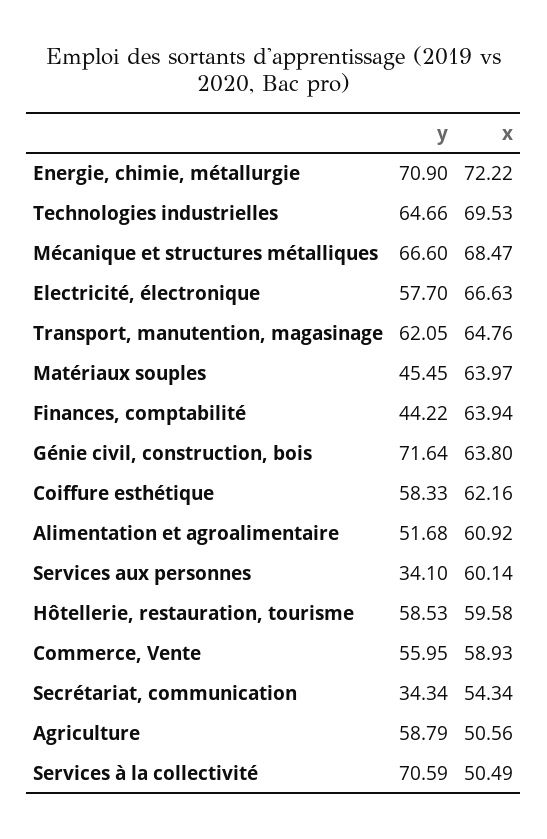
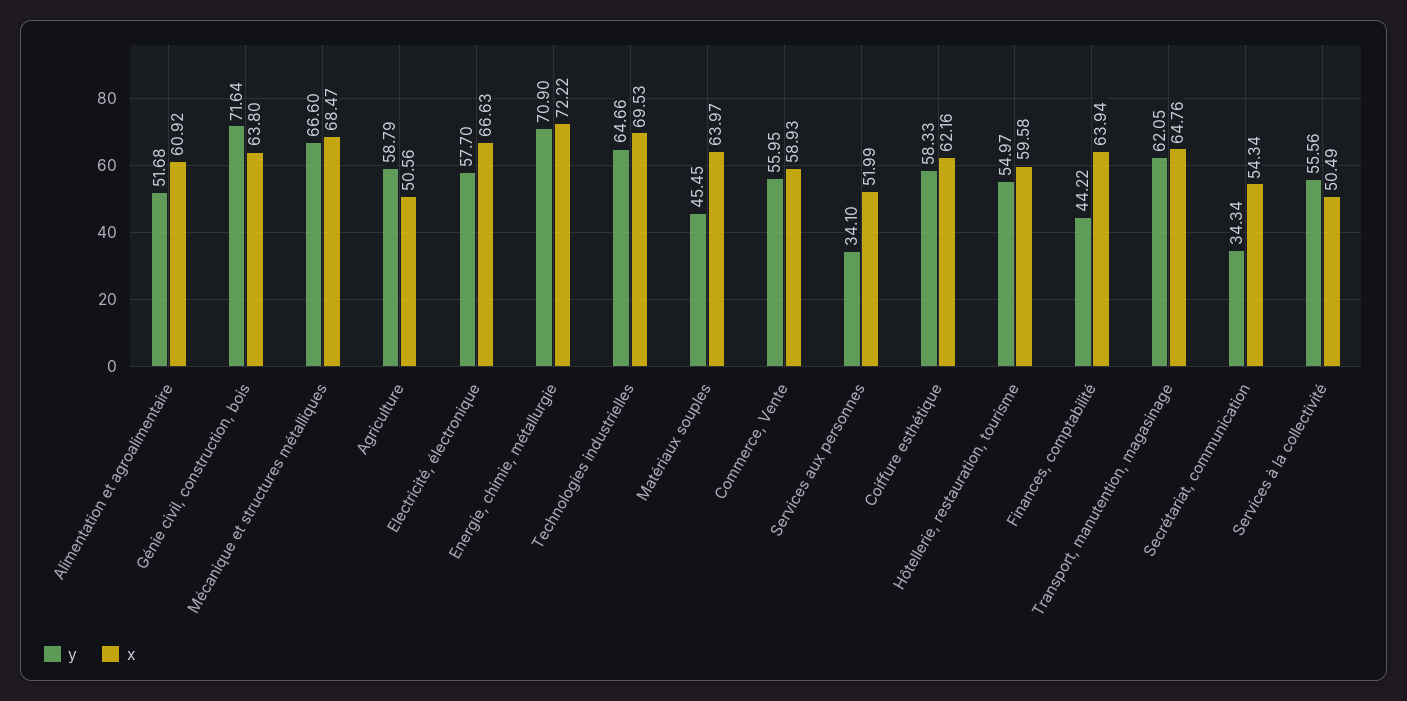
x, Services aux personnes: 60.14 -> 51.99
y, Hôtellerie, restauration, tourisme: 58.53 -> 54.97
y, Services à la collectivité: 70.59 -> 55.56

